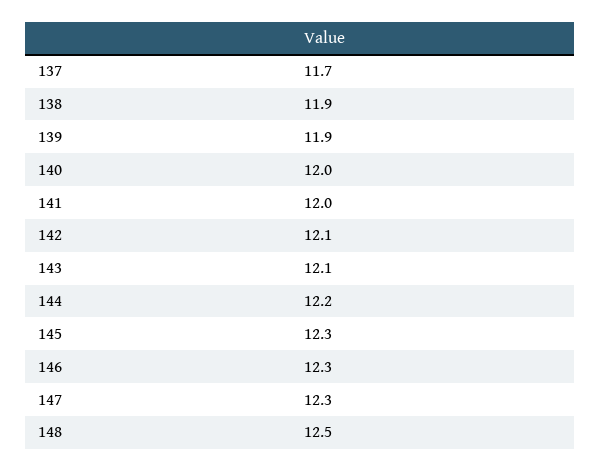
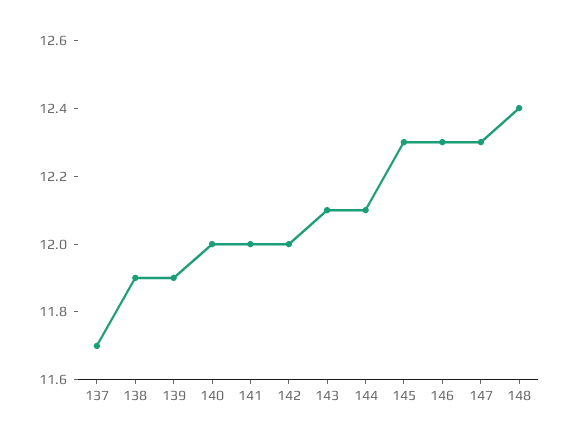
142: 12.1 -> 12
144: 12.2 -> 12.1
148: 12.5 -> 12.4

